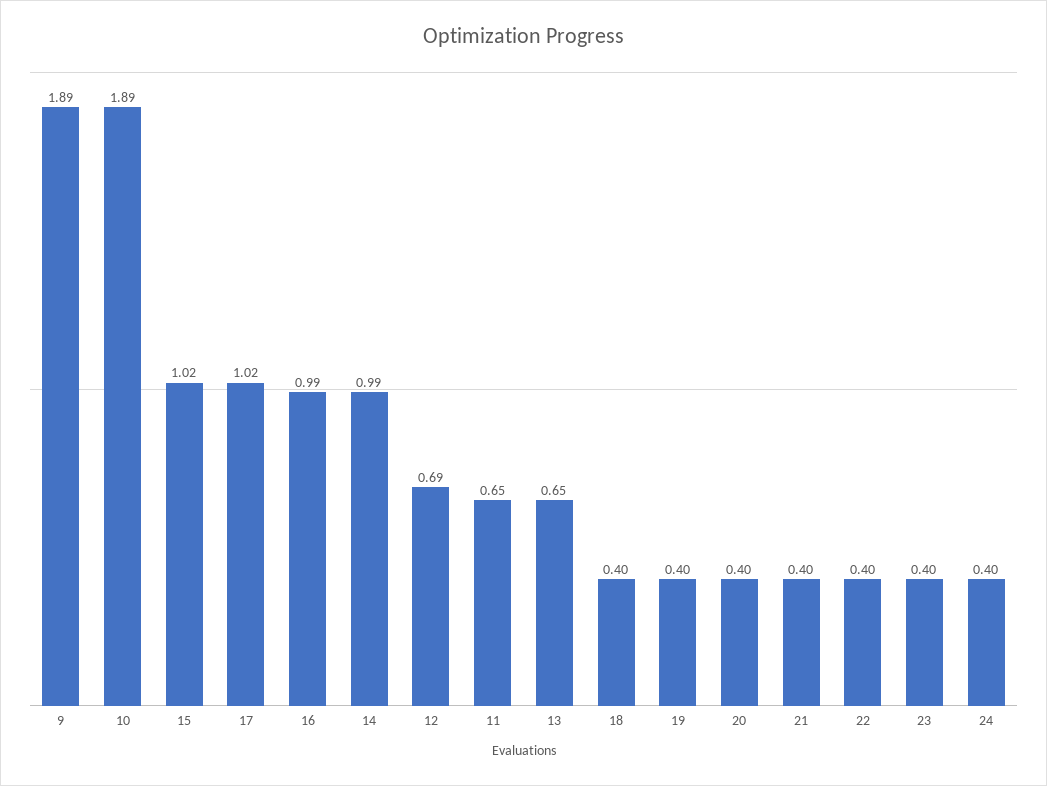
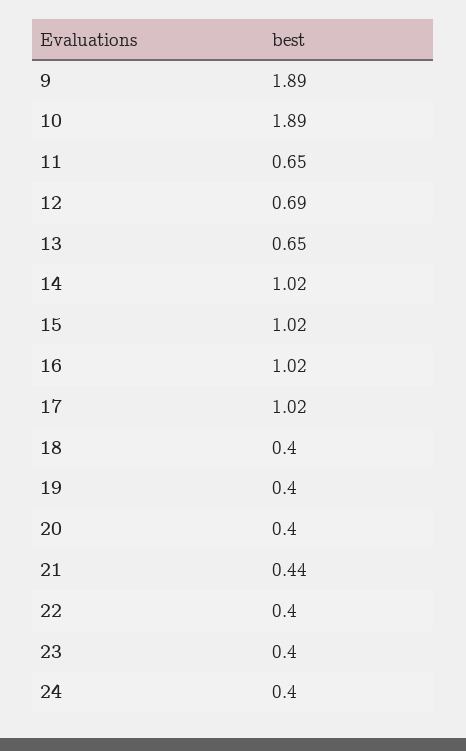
16: 0.99 -> 1.02
14: 0.99 -> 1.02
21: 0.4 -> 0.44

